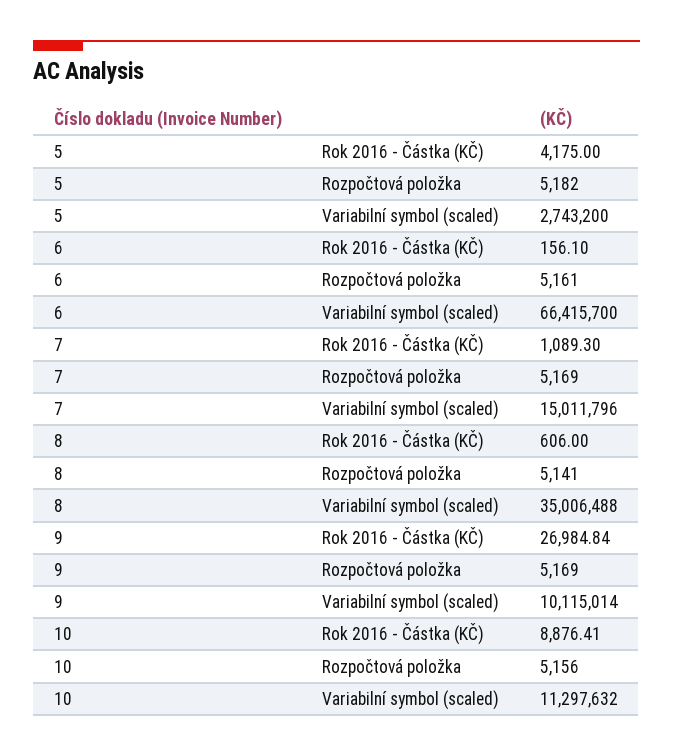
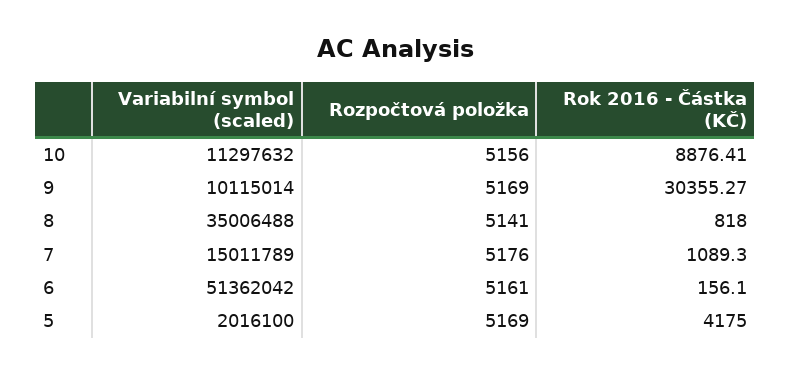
5, Rozpočtová položka: 5182 -> 5169
5, Variabilní symbol (scaled): 2743200 -> 2016100
6, Variabilní symbol (scaled): 66415700 -> 51362042
7, Rozpočtová položka: 5169 -> 5176
7, Variabilní symbol (scaled): 15011796 -> 15011789
8, Rok 2016 - Částka (KČ): 606 -> 818
9, Rok 2016 - Částka (KČ): 26984.84 -> 30355.27

